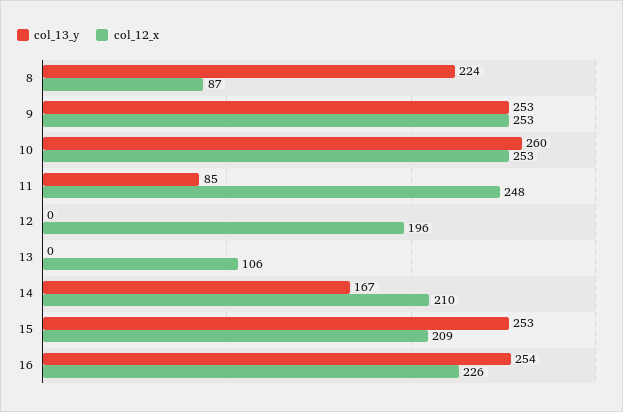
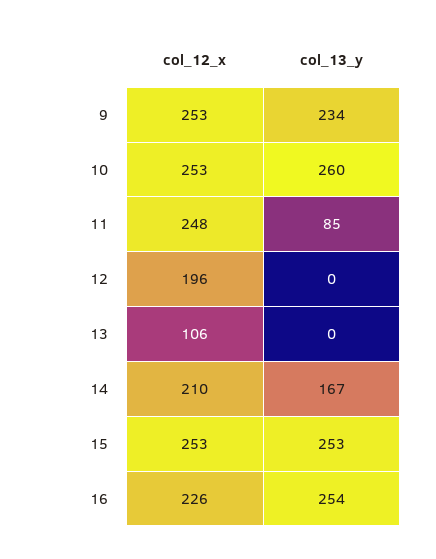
col_13_y, 8: 224 -> none
col_12_x, 8: 87 -> none
col_13_y, 9: 253 -> 234
col_12_x, 15: 209 -> 253

